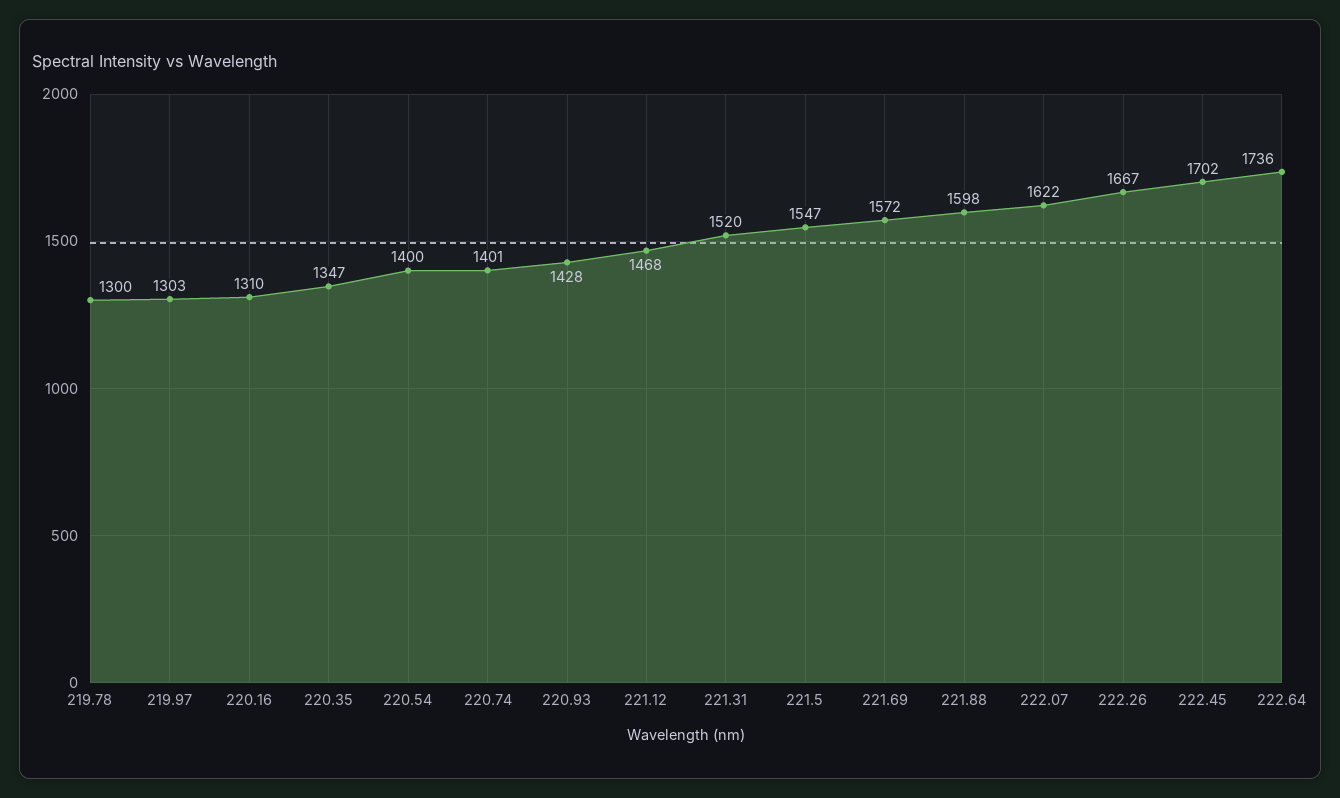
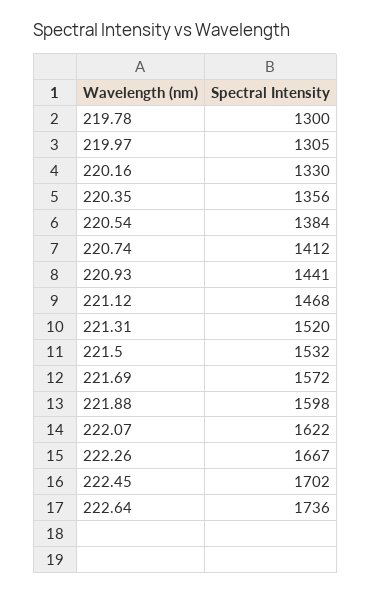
219.97: 1303 -> 1305
220.16: 1310 -> 1330
220.35: 1347 -> 1356
220.54: 1400 -> 1384
220.74: 1401 -> 1412
220.93: 1428 -> 1441
221.5: 1547 -> 1532

